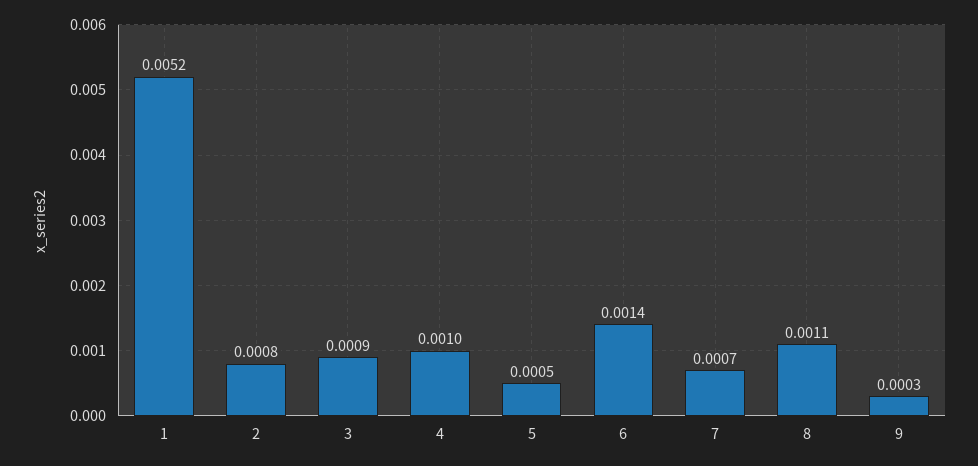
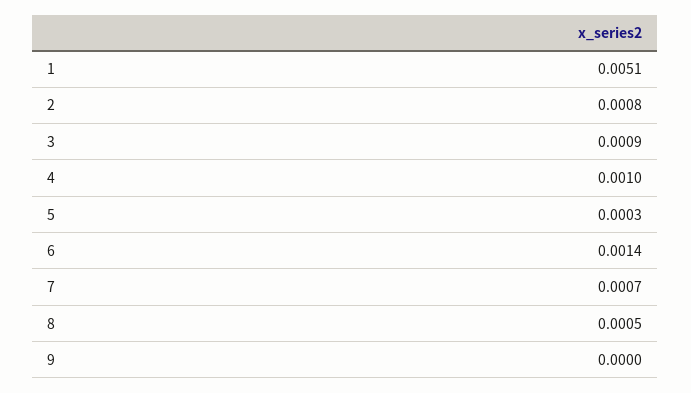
1: 0.0052 -> 0.0051
5: 0.0005 -> 0.0003
8: 0.0011 -> 0.0005
9: 0.0003 -> 0

